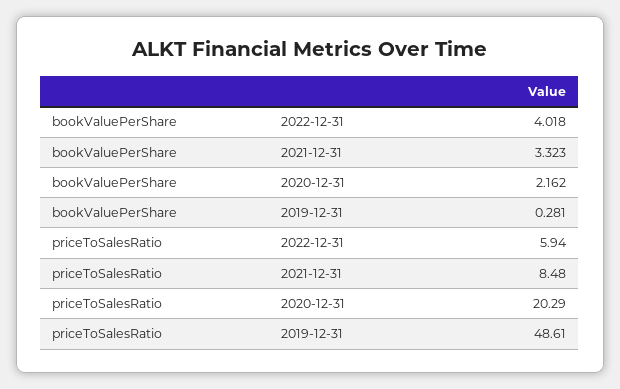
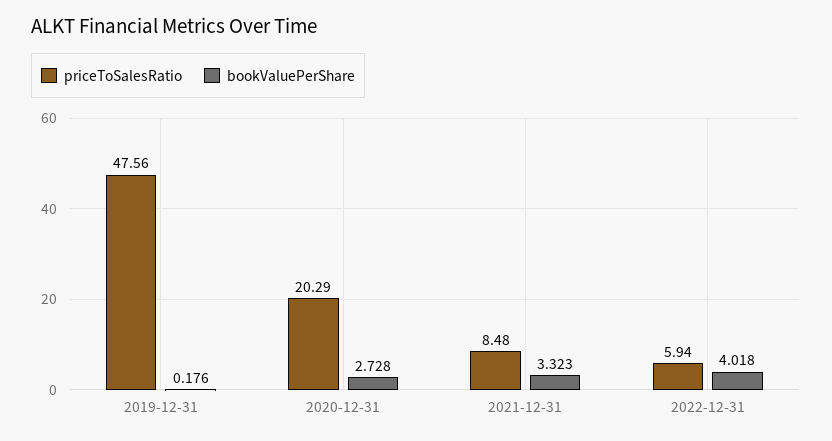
bookValuePerShare, 2020-12-31: 2.162 -> 2.728
bookValuePerShare, 2019-12-31: 0.281 -> 0.176
priceToSalesRatio, 2019-12-31: 48.61 -> 47.56

